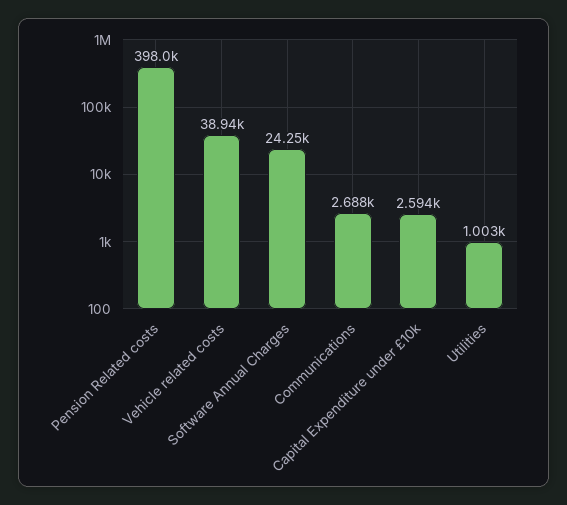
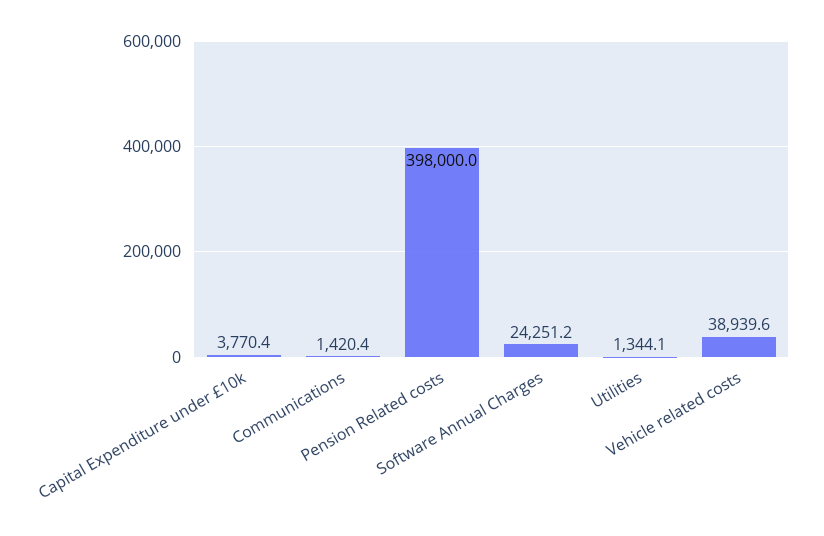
Communications: 2688 -> 1420.4
Capital Expenditure under £10k: 2594 -> 3770.4
Utilities: 1003 -> 1344.1

